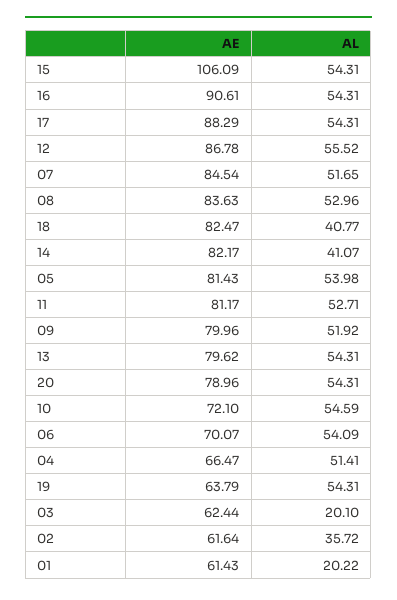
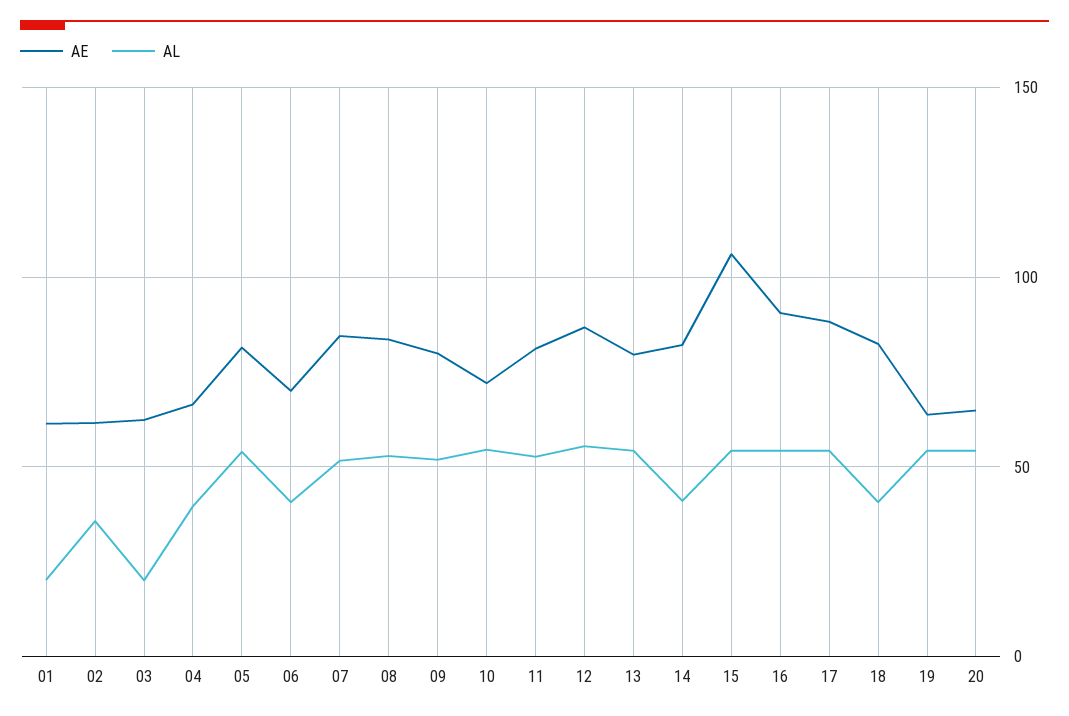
AE, 20: 78.96 -> 65
AL, 06: 54.09 -> 40
AL, 04: 51.41 -> 40

